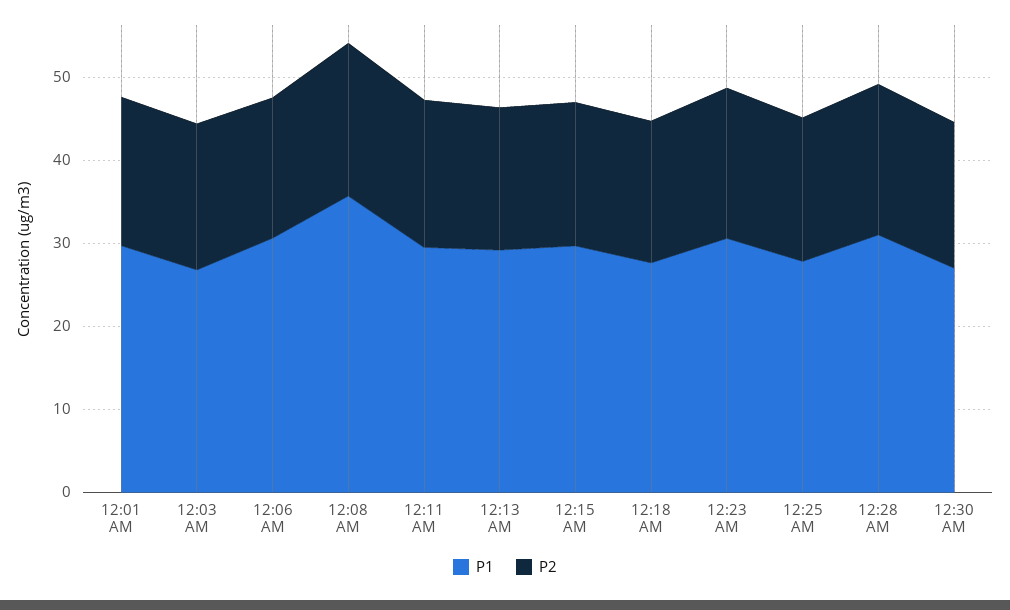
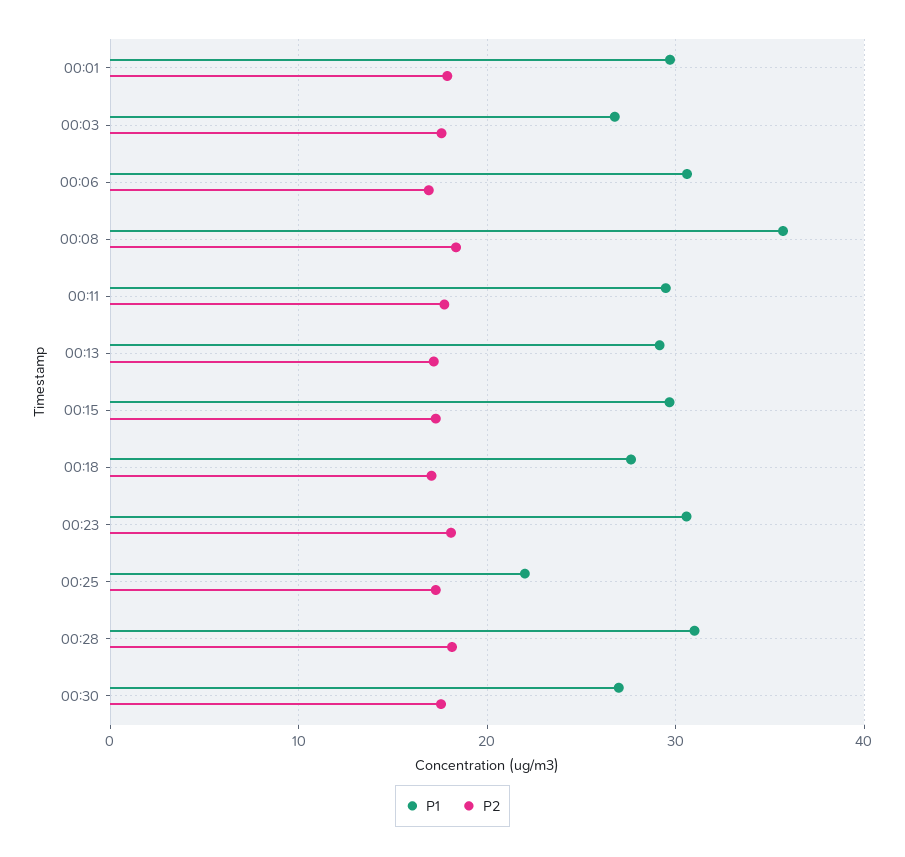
P1, 12:25 AM: 28 -> 22

